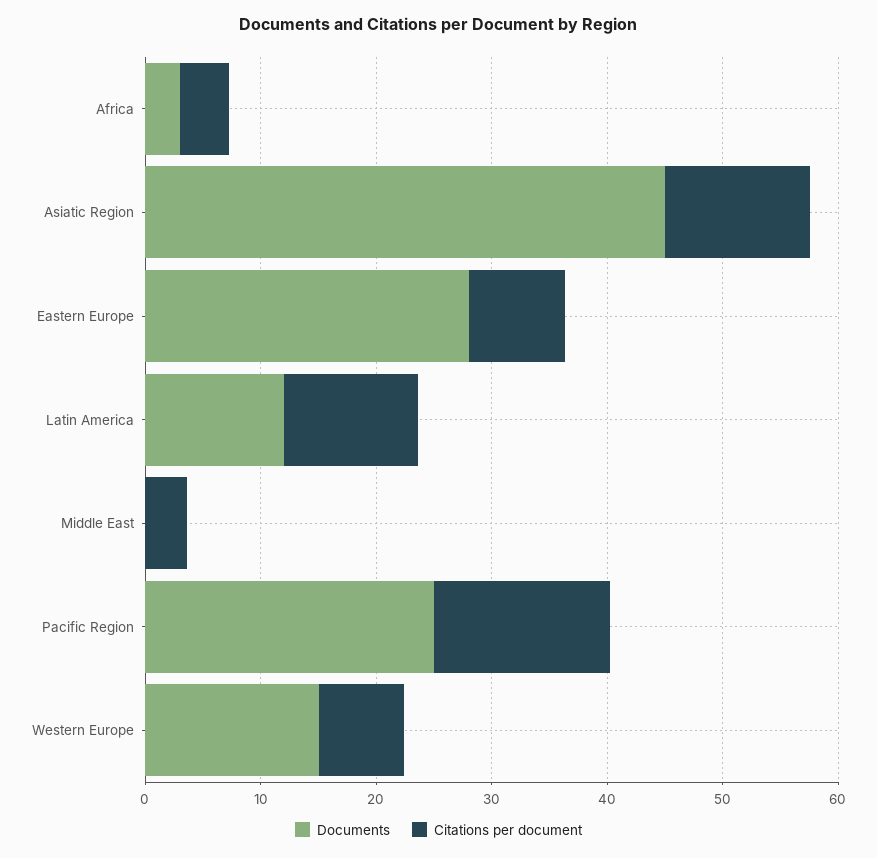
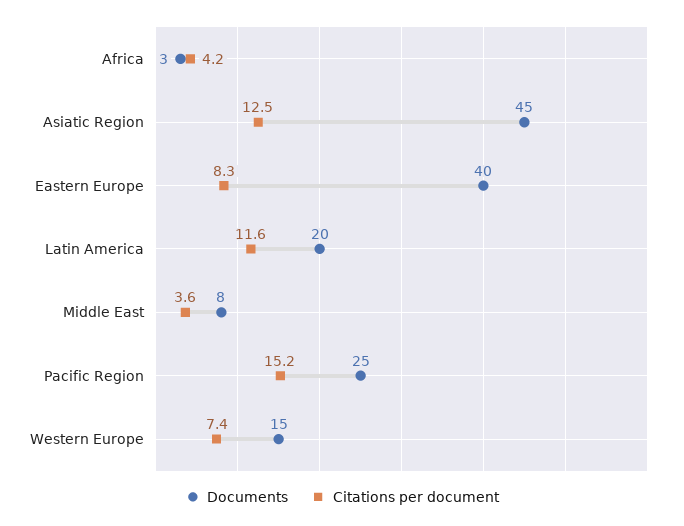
Documents, Eastern Europe: 28 -> 40
Documents, Latin America: 12 -> 20
Documents, Middle East: 0 -> 8

